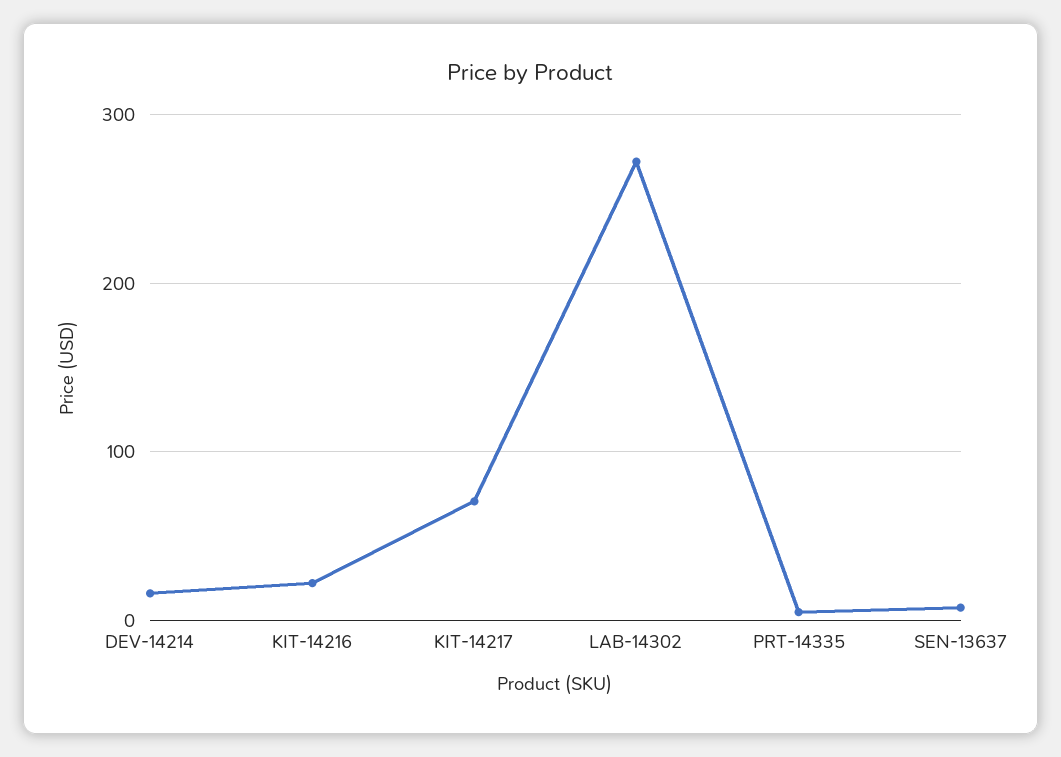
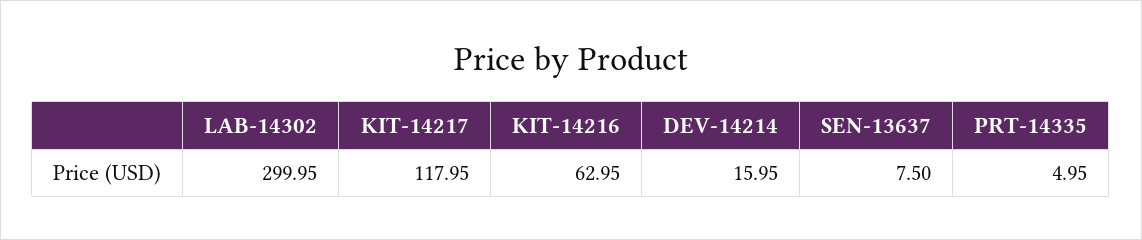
KIT-14216: 20 -> 62.95
KIT-14217: 70 -> 117.95
LAB-14302: 270 -> 299.95

